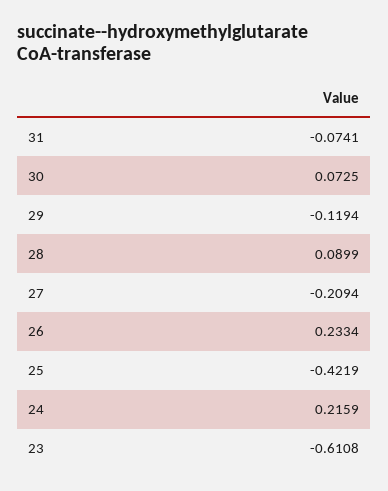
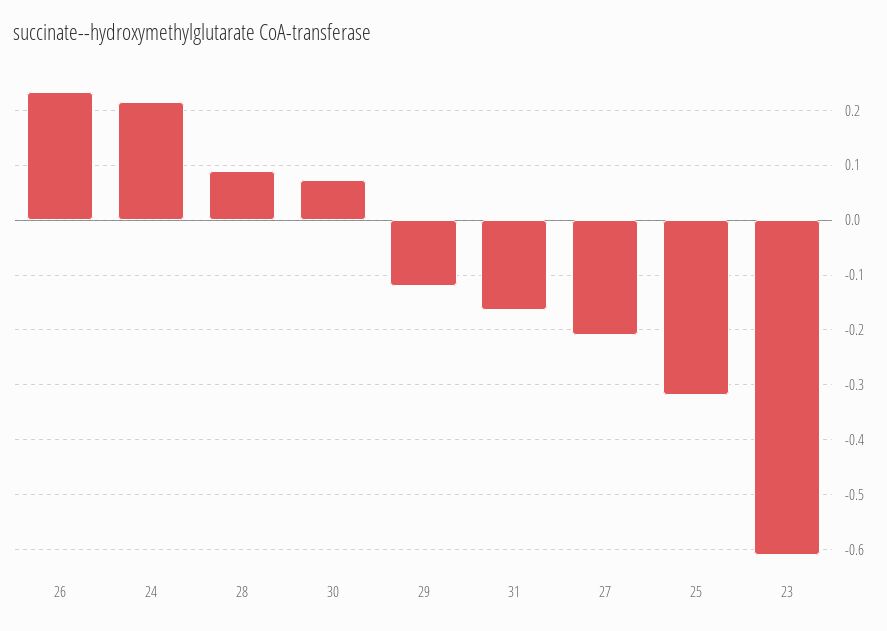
31: -0.0741 -> -0.16
25: -0.4219 -> -0.32

